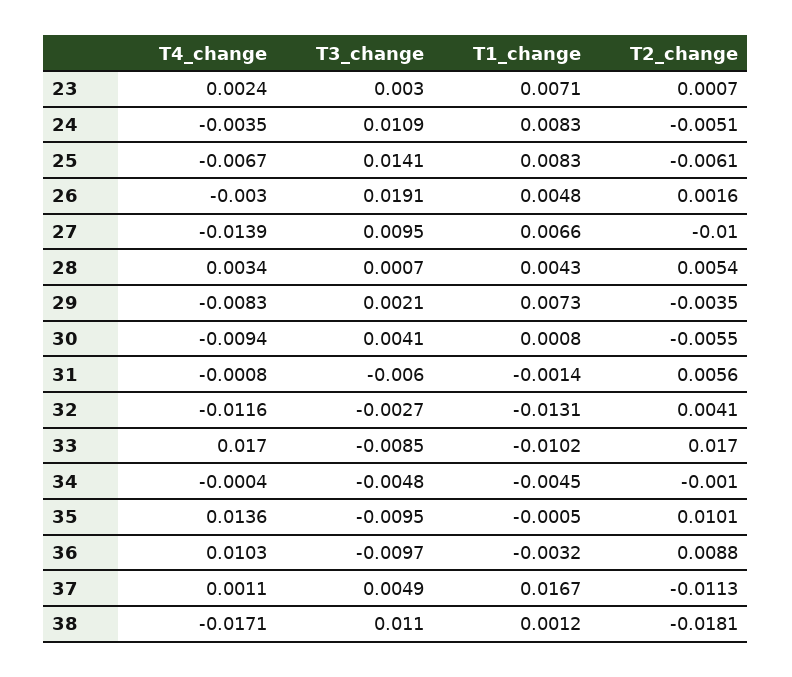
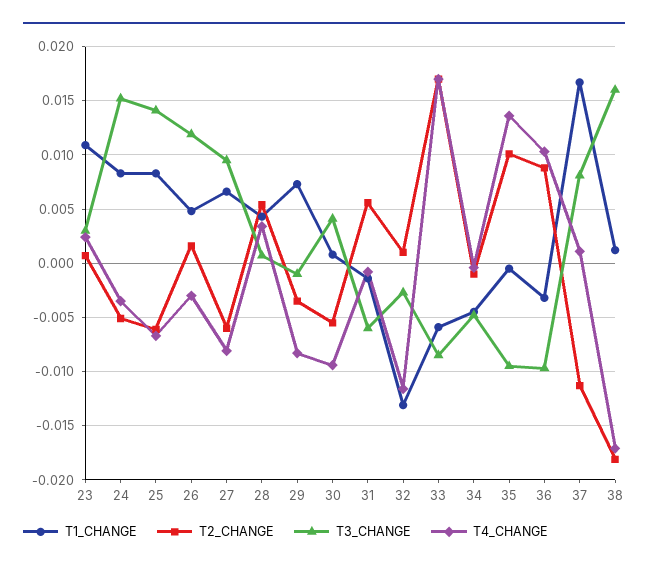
T1_change, 23: 0.0071 -> 0.011
T3_change, 24: 0.0109 -> 0.015
T3_change, 26: 0.0191 -> 0.012
T4_change, 27: -0.0139 -> -0.008
T2_change, 27: -0.01 -> -0.006
T3_change, 29: 0.0021 -> -0.001
T2_change, 32: 0.0041 -> 0.001
T1_change, 33: -0.0102 -> -0.006
T3_change, 37: 0.0049 -> 0.008
T3_change, 38: 0.011 -> 0.016

